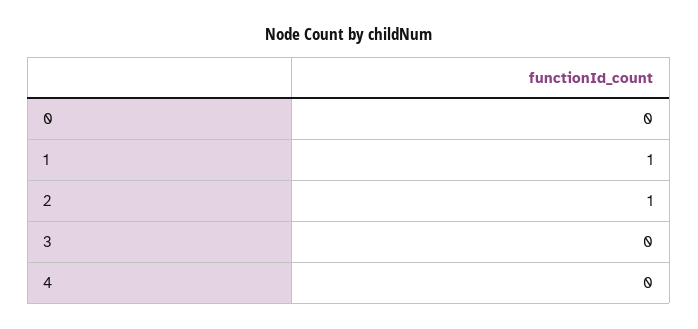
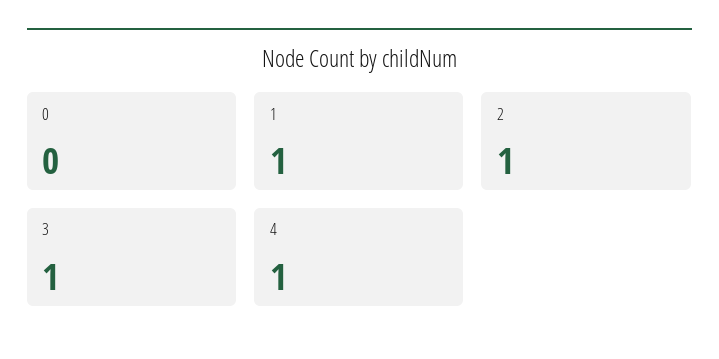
3: 0 -> 1
4: 0 -> 1

